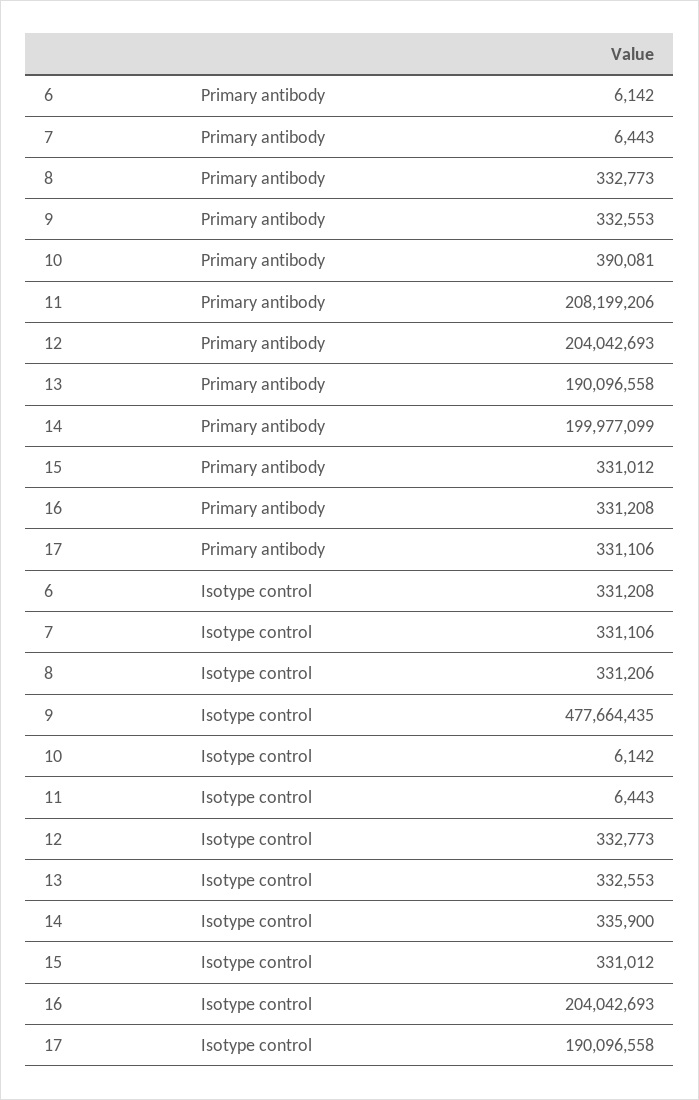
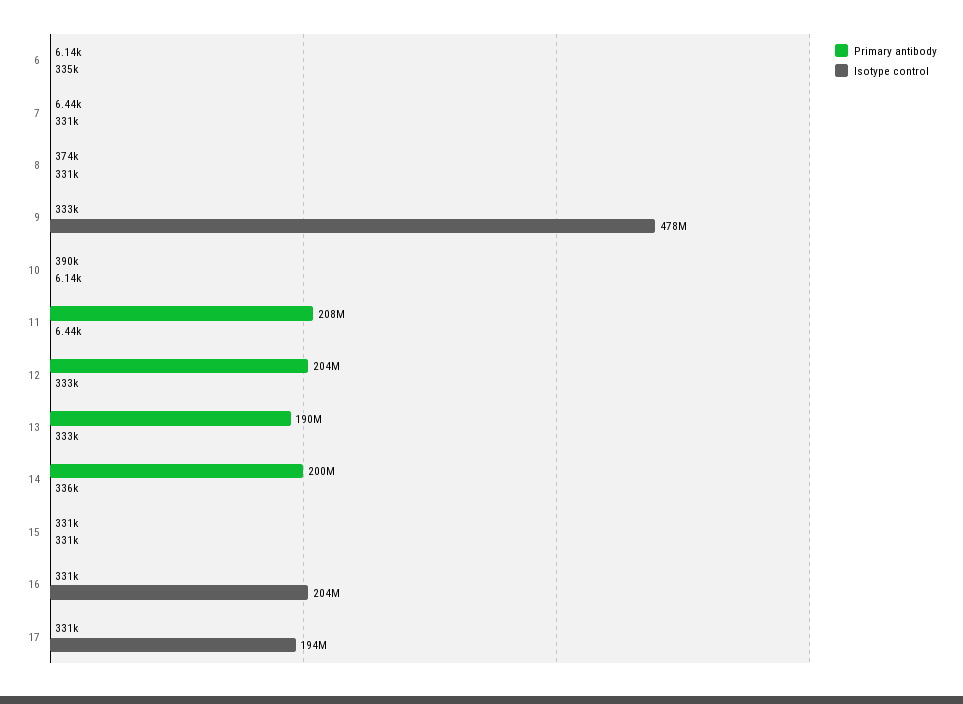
Primary antibody, 8: 332773 -> 374000
Isotype control, 6: 331208 -> 335000
Isotype control, 17: 190096558 -> 194000000

